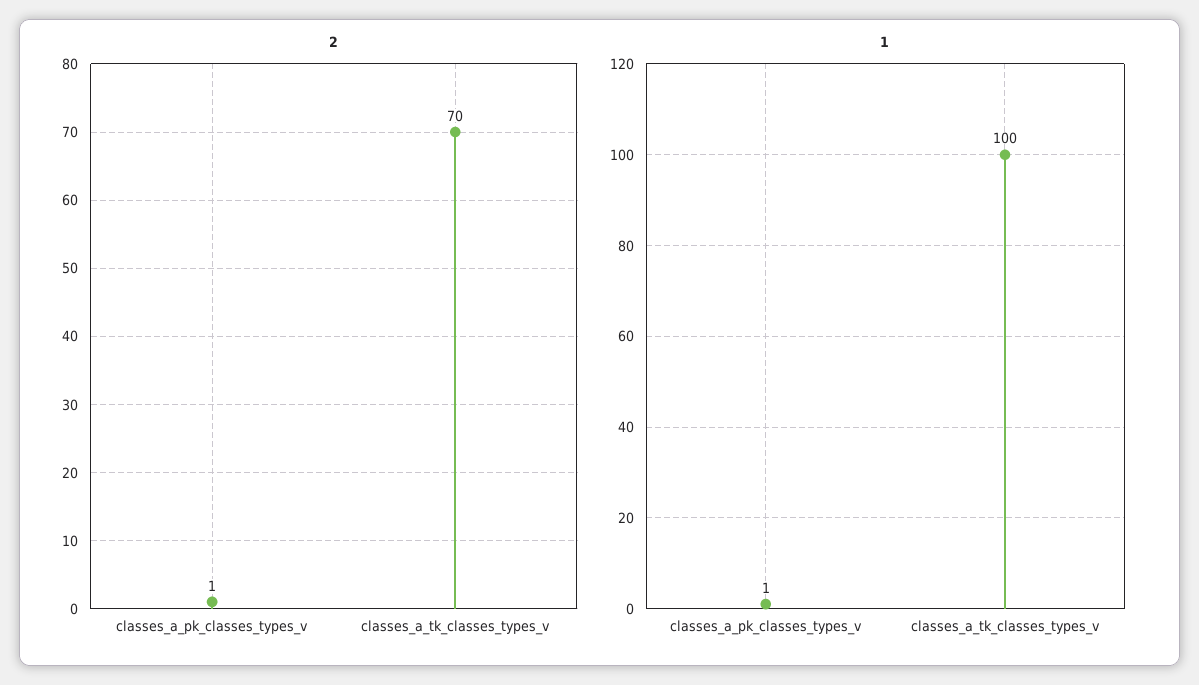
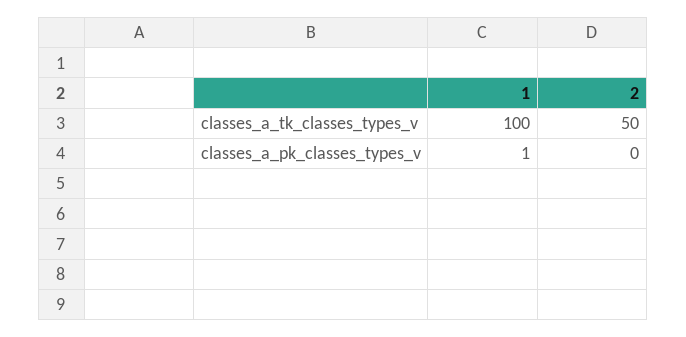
2, classes_a_pk_classes_types_v: 1 -> 0
2, classes_a_tk_classes_types_v: 70 -> 50

